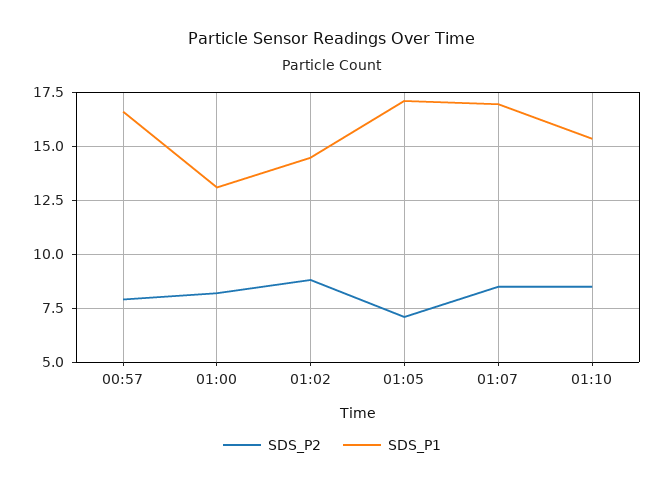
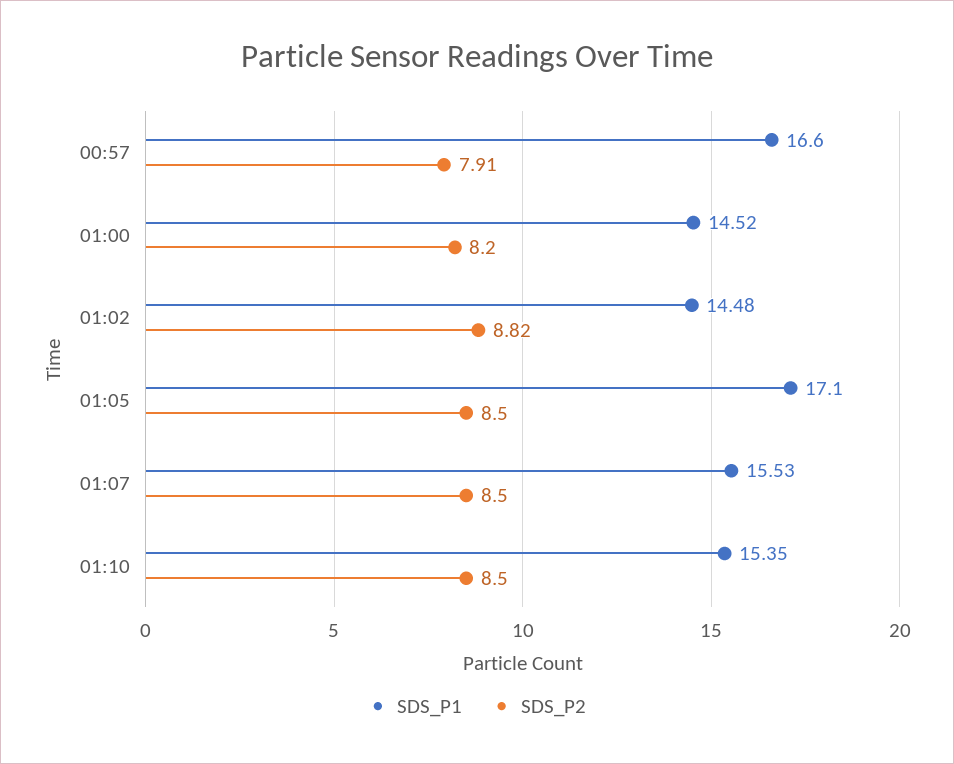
SDS_P1, 01:00: 13 -> 14.52
SDS_P2, 01:05: 7 -> 8.5
SDS_P1, 01:07: 17 -> 15.53

